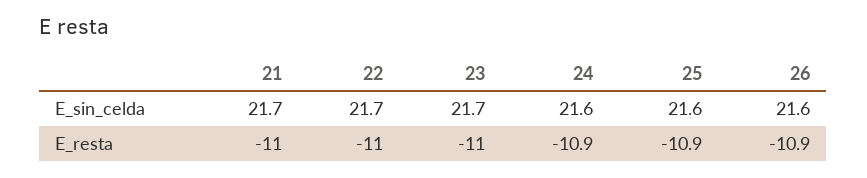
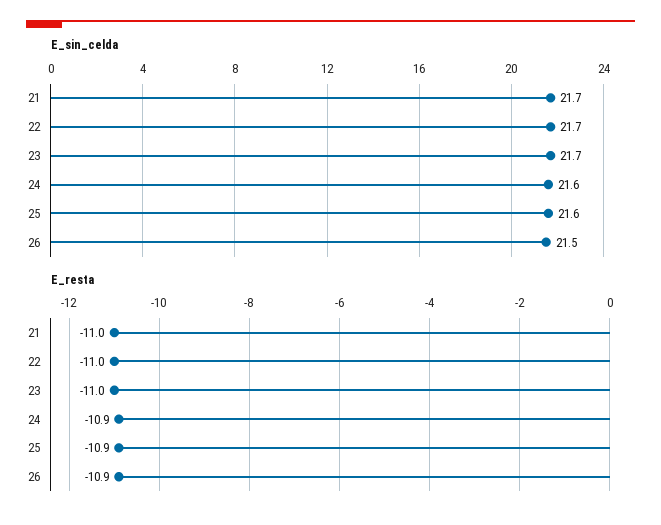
E_sin_celda, 26: 21.6 -> 21.5

